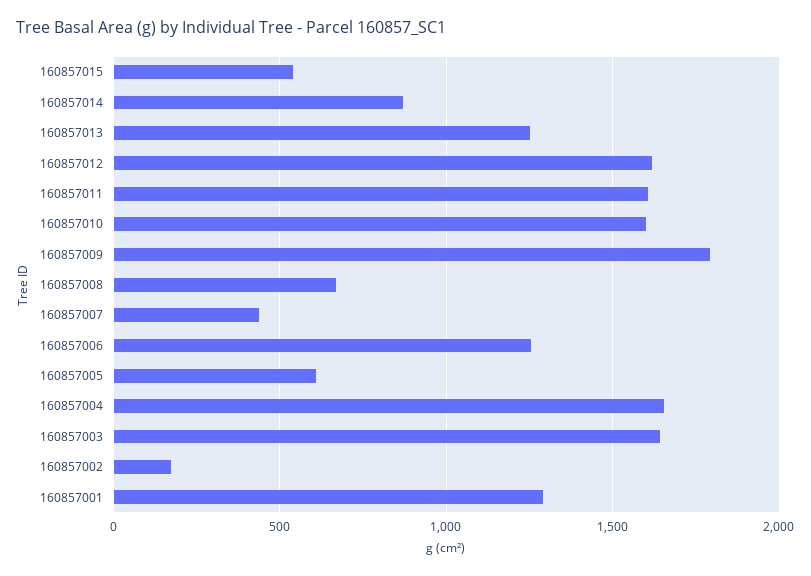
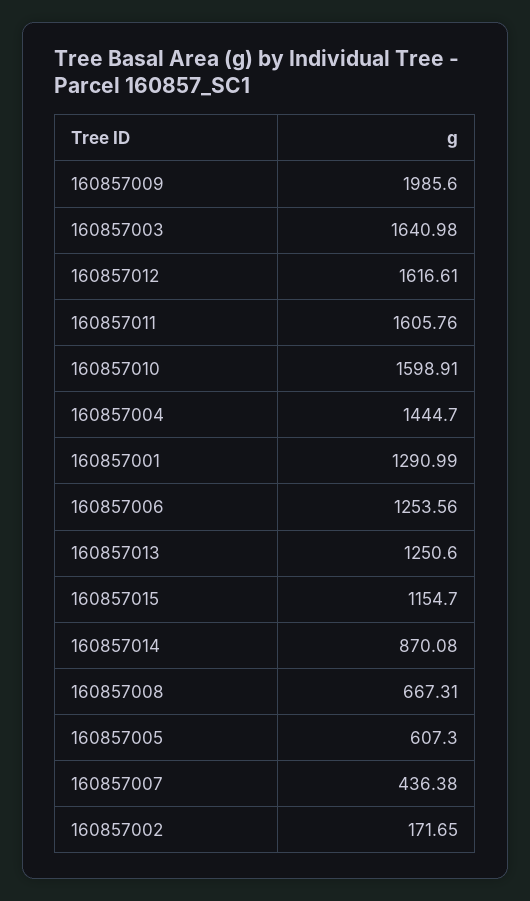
160857015: 550 -> 1154.7
160857009: 1800 -> 1985.6
160857004: 1650 -> 1444.7

